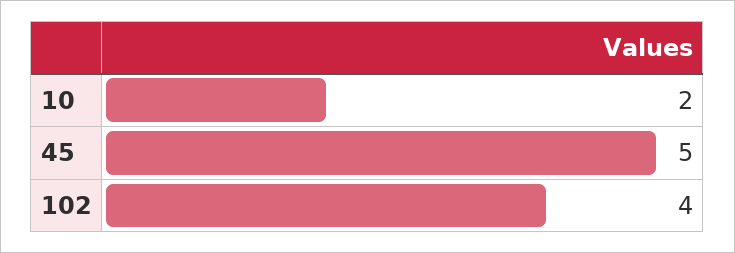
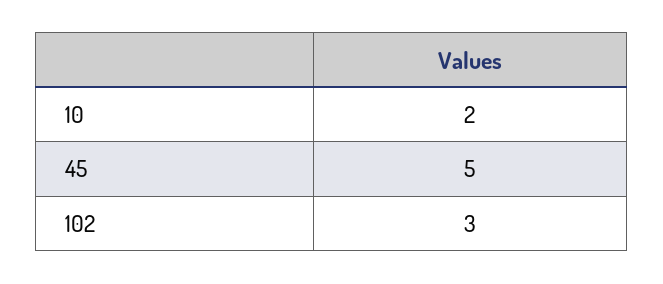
102: 4 -> 3

